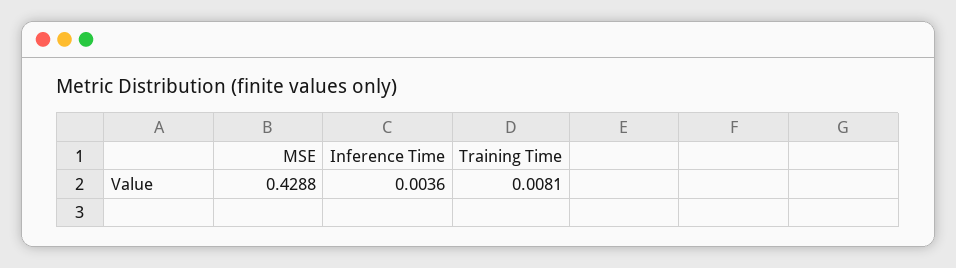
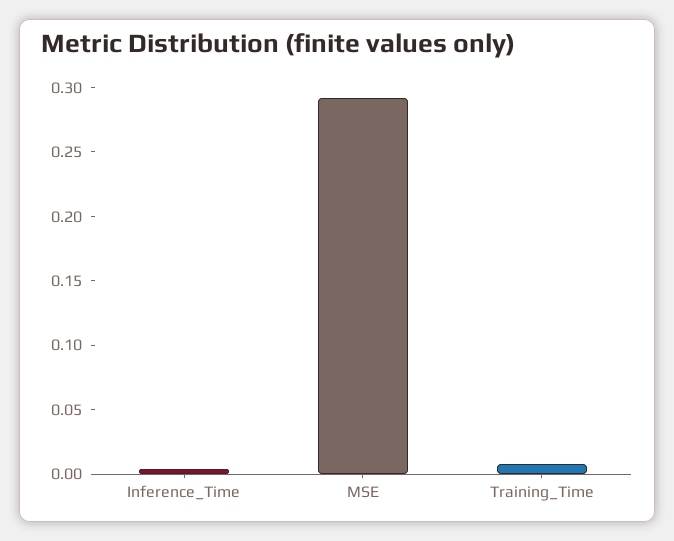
MSE: 0.4288 -> 0.29

